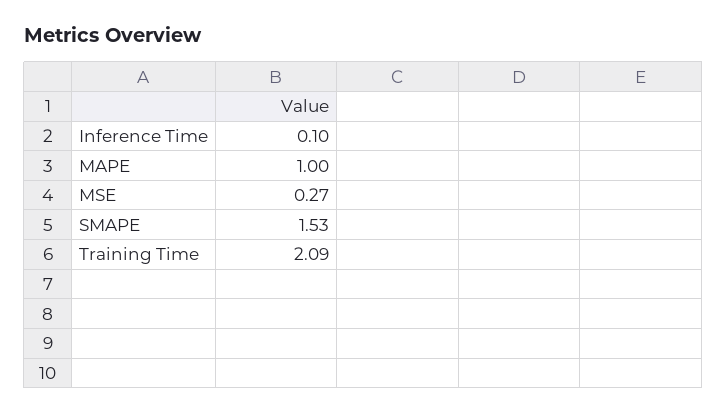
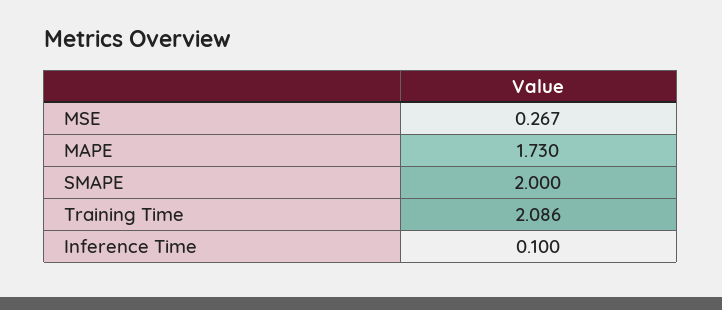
MAPE: 1 -> 1.73
SMAPE: 1.53 -> 2

